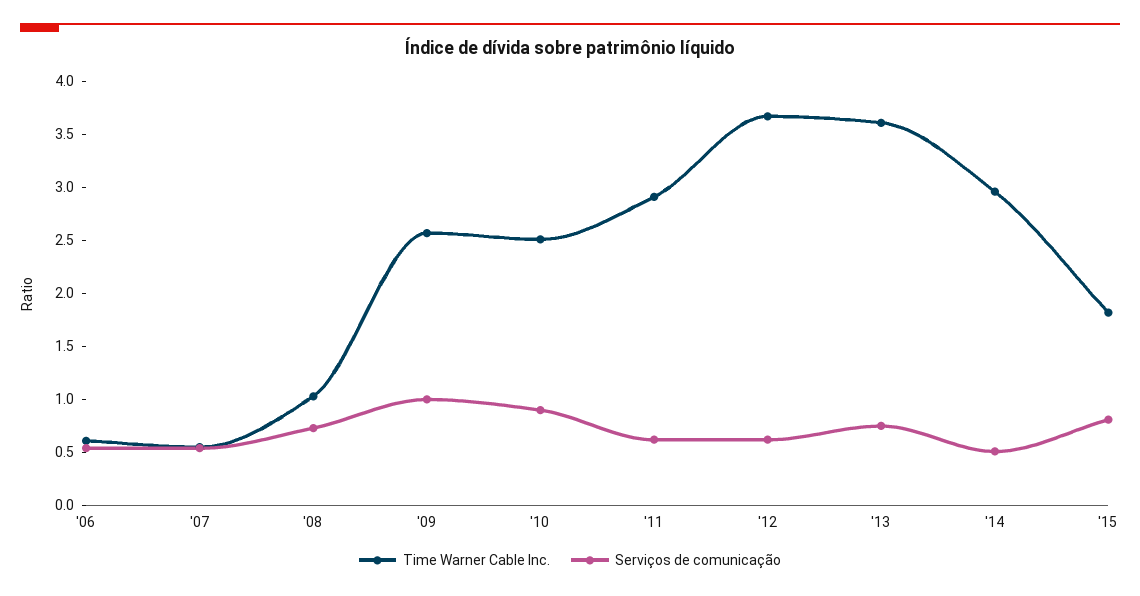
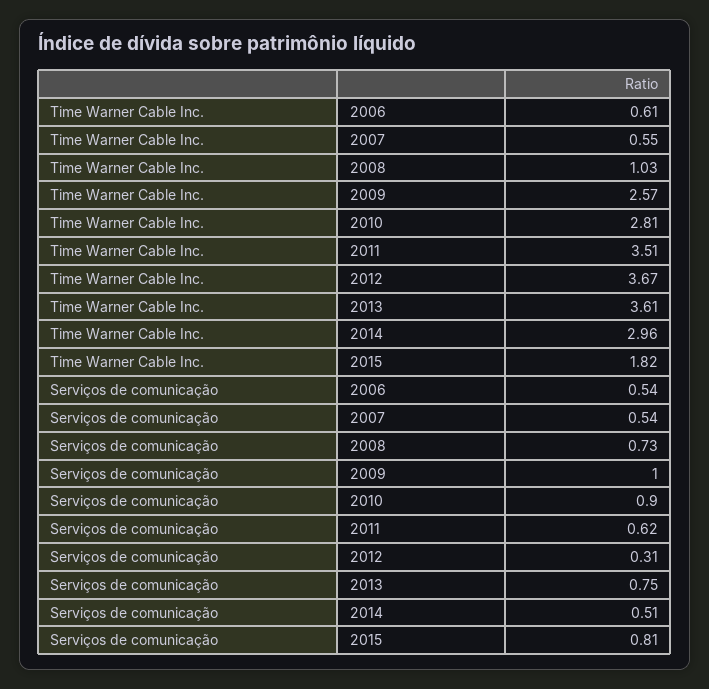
Time Warner Cable Inc., '10: 2.5 -> 2.81
Time Warner Cable Inc., '11: 2.9 -> 3.51
Serviços de comunicação, '12: 0.6 -> 0.31

